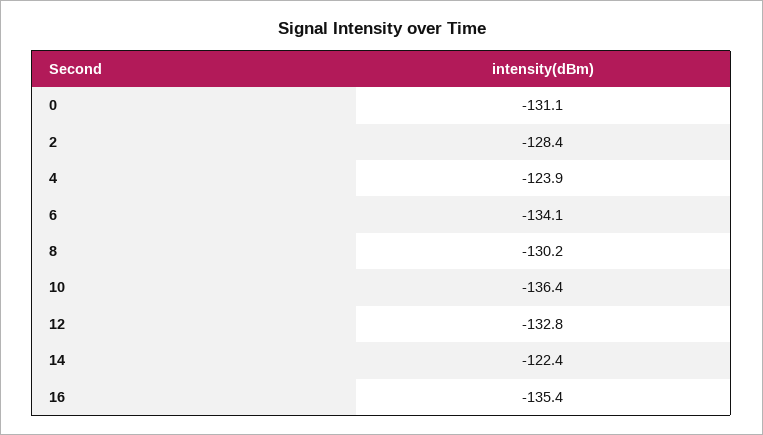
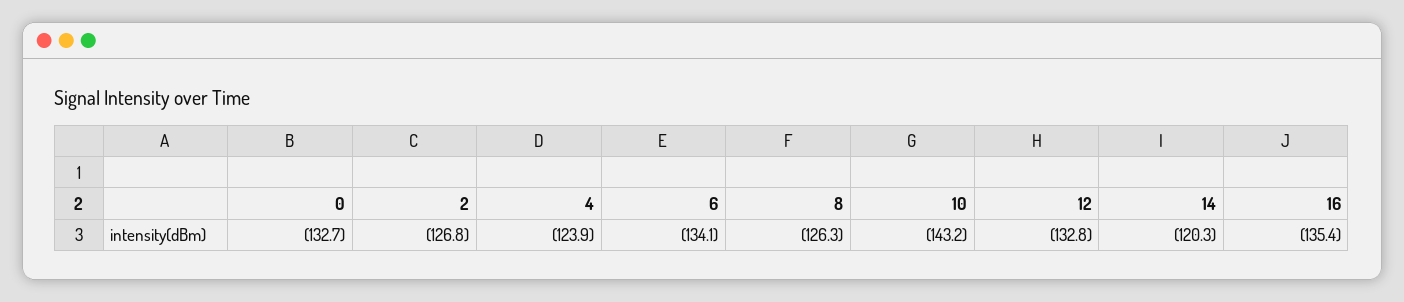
0: -131.1 -> -132.7
2: -128.4 -> -126.8
8: -130.2 -> -126.3
10: -136.4 -> -143.2
14: -122.4 -> -120.3

